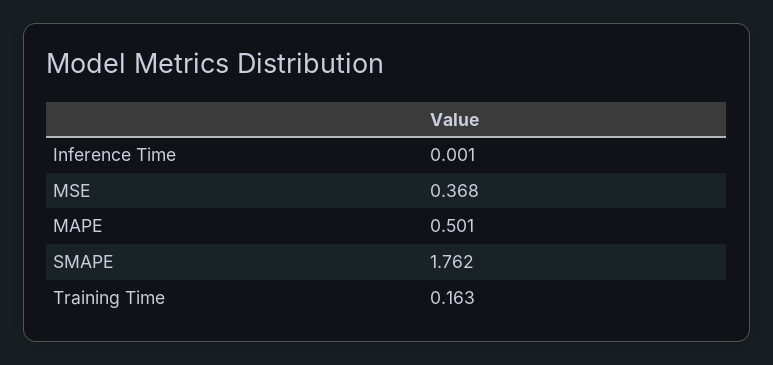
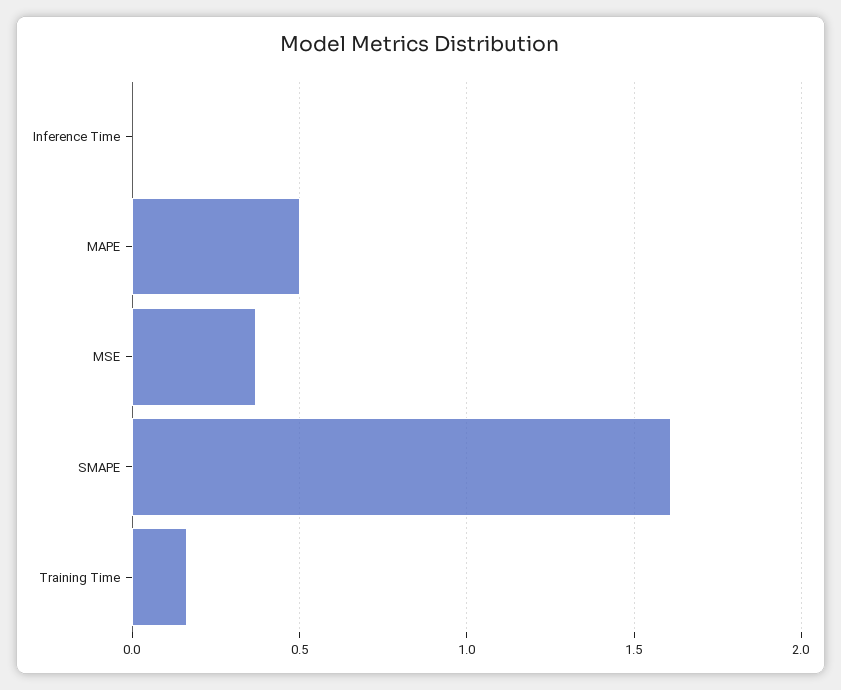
SMAPE: 1.762 -> 1.6

